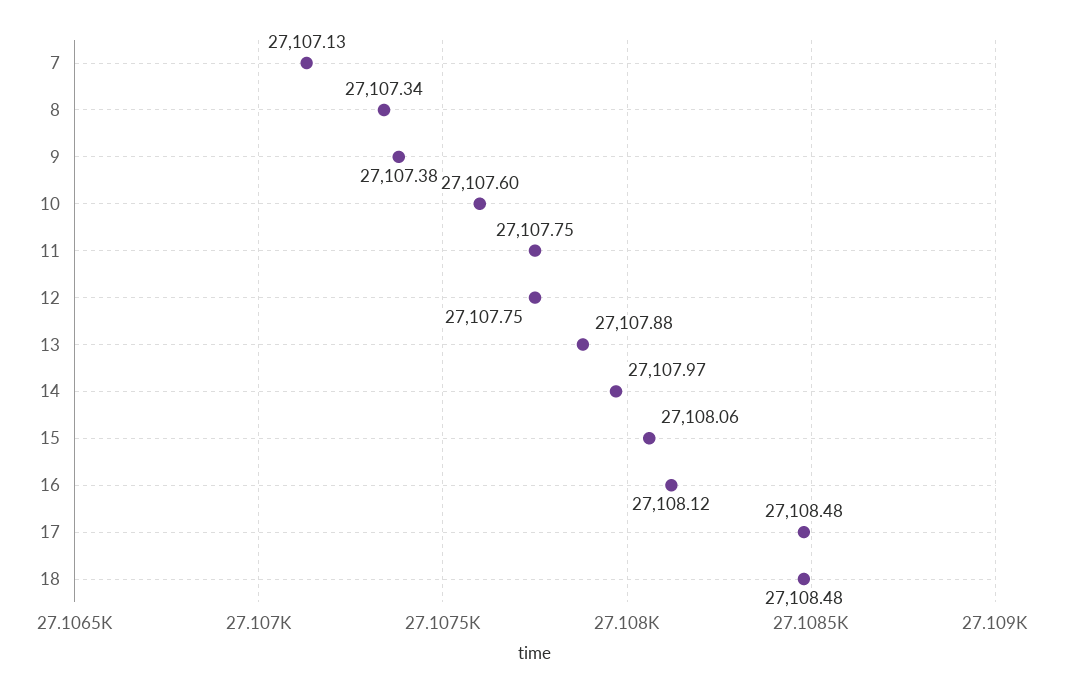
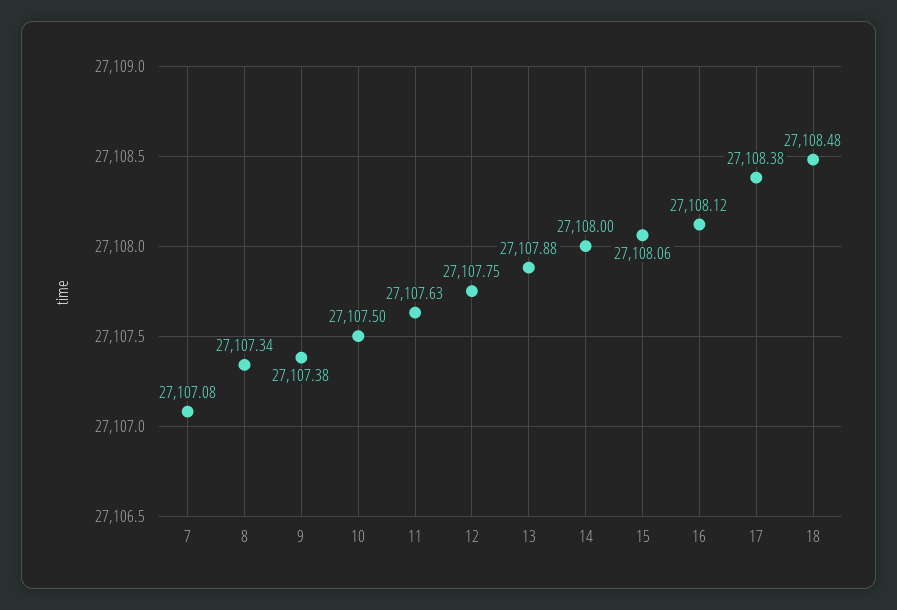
7: 27107.13 -> 27107.08
10: 27107.6 -> 27107.5
11: 27107.75 -> 27107.63
14: 27107.97 -> 27108
17: 27108.48 -> 27108.38

